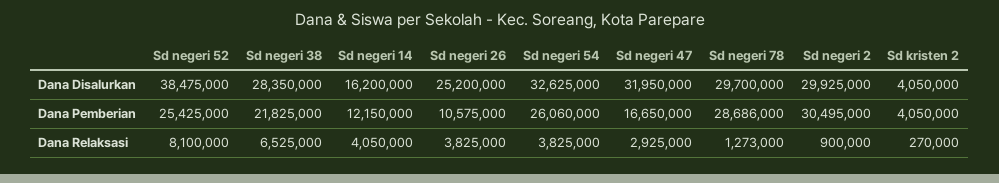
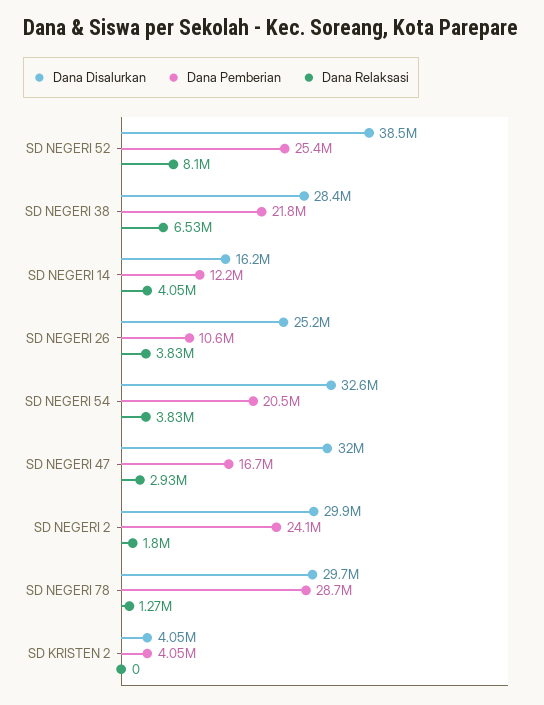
Dana Pemberian, Sd negeri 54: 26060000 -> 20500000
Dana Pemberian, Sd negeri 2: 30495000 -> 24100000
Dana Relaksasi, Sd negeri 2: 900000 -> 1800000
Dana Relaksasi, Sd kristen 2: 270000 -> 0

